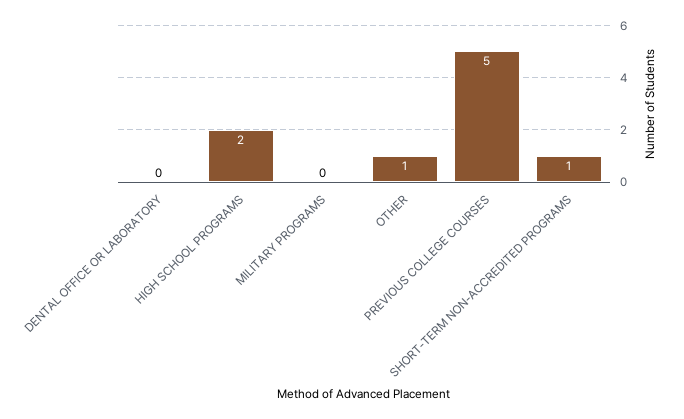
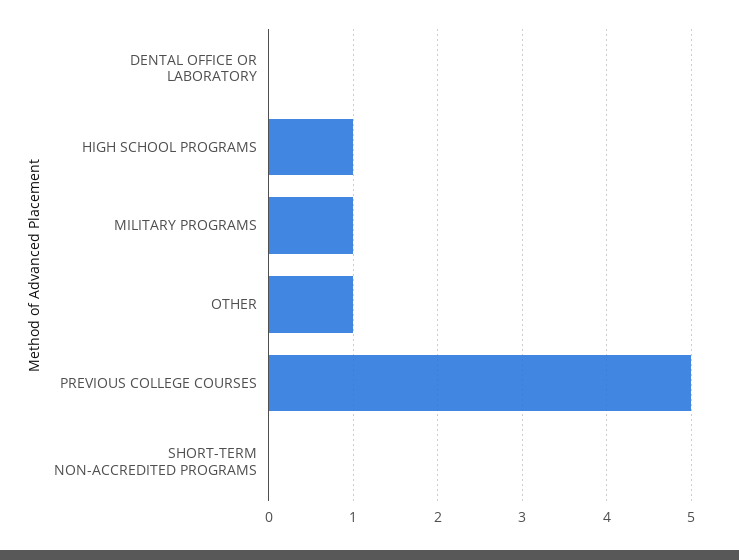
HIGH SCHOOL PROGRAMS: 2 -> 1
MILITARY PROGRAMS: 0 -> 1
SHORT-TERM NON-ACCREDITED PROGRAMS: 1 -> 0

